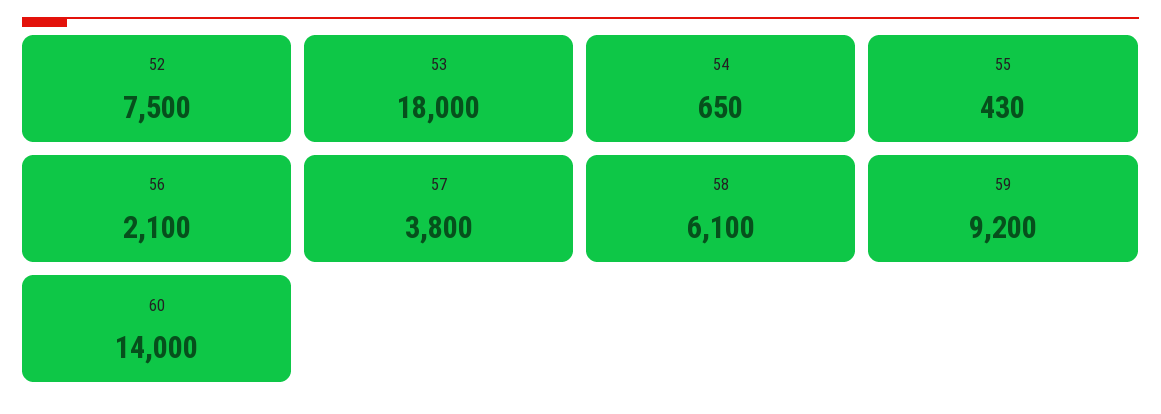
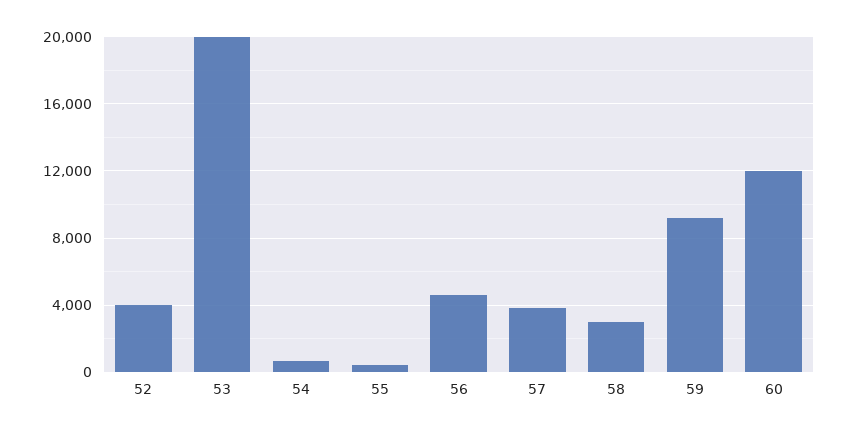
52: 7500 -> 4000
53: 18000 -> 20000
56: 2100 -> 4500
58: 6100 -> 3000
60: 14000 -> 12000

